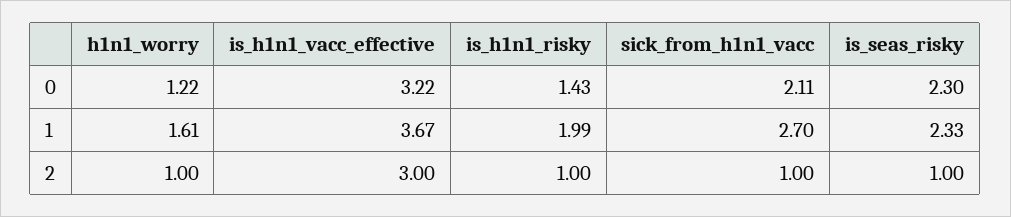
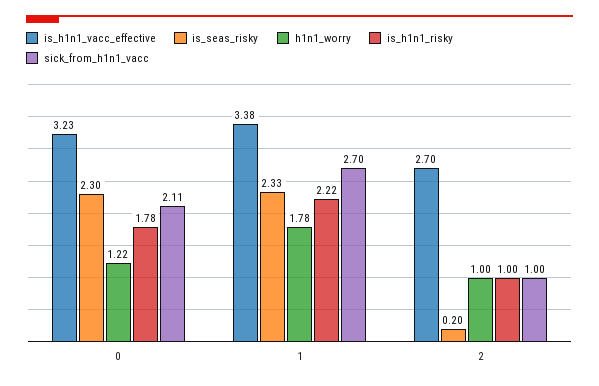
is_h1n1_vacc_effective, 0: 3.22 -> 3.23
is_h1n1_risky, 0: 1.43 -> 1.78
h1n1_worry, 1: 1.61 -> 1.78
is_h1n1_vacc_effective, 1: 3.67 -> 3.38
is_h1n1_risky, 1: 1.99 -> 2.22
is_h1n1_vacc_effective, 2: 3 -> 2.7
is_seas_risky, 2: 1 -> 0.2

